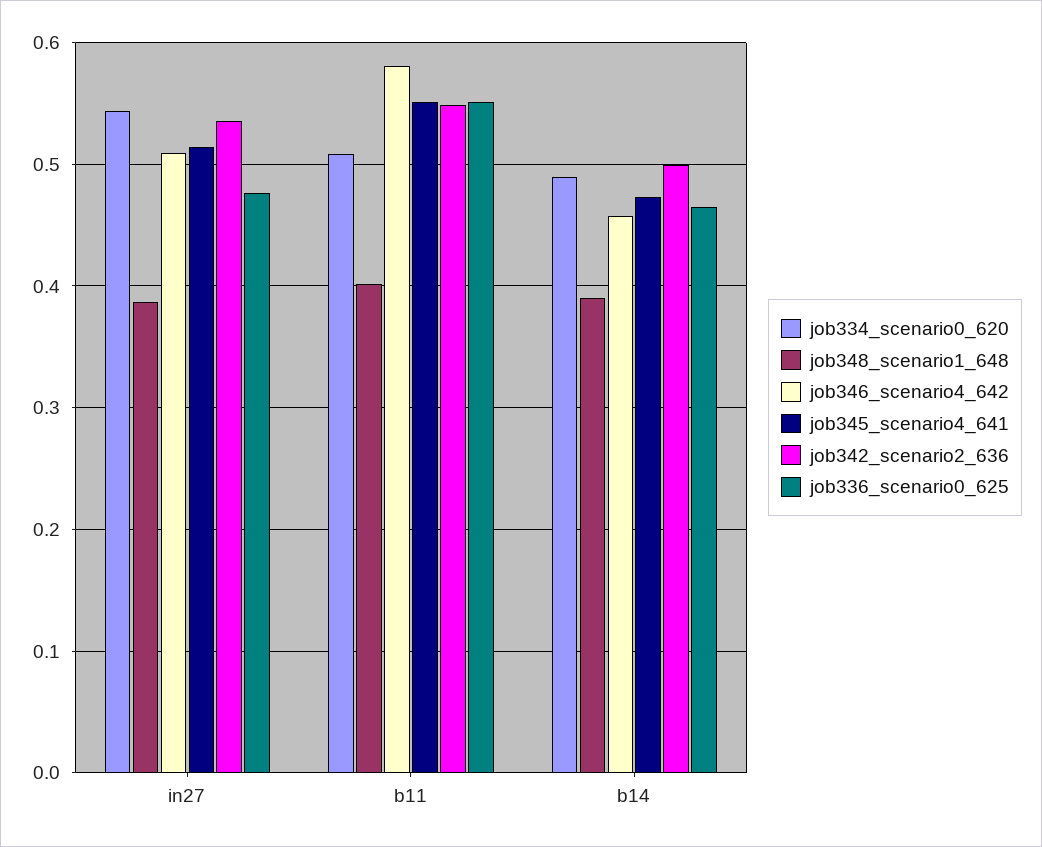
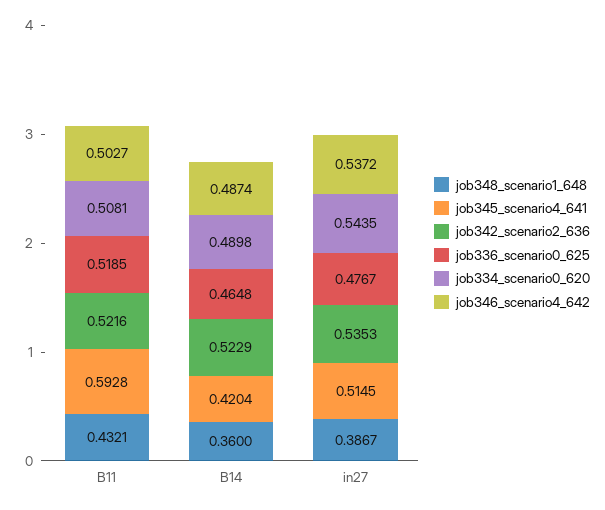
job346_scenario4_642, in27: 0.51 -> 0.5372
job348_scenario1_648, b11: 0.4 -> 0.4321
job346_scenario4_642, b11: 0.58 -> 0.5027
job345_scenario4_641, b11: 0.55 -> 0.5928
job342_scenario2_636, b11: 0.55 -> 0.5216
job336_scenario0_625, b11: 0.55 -> 0.5185
job348_scenario1_648, b14: 0.39 -> 0.36
job346_scenario4_642, b14: 0.46 -> 0.4874
job345_scenario4_641, b14: 0.47 -> 0.4204
job342_scenario2_636, b14: 0.5 -> 0.5229

